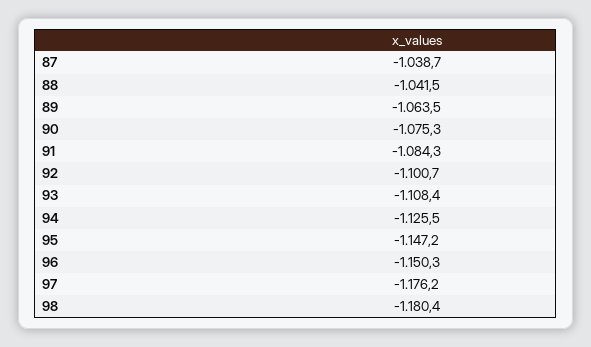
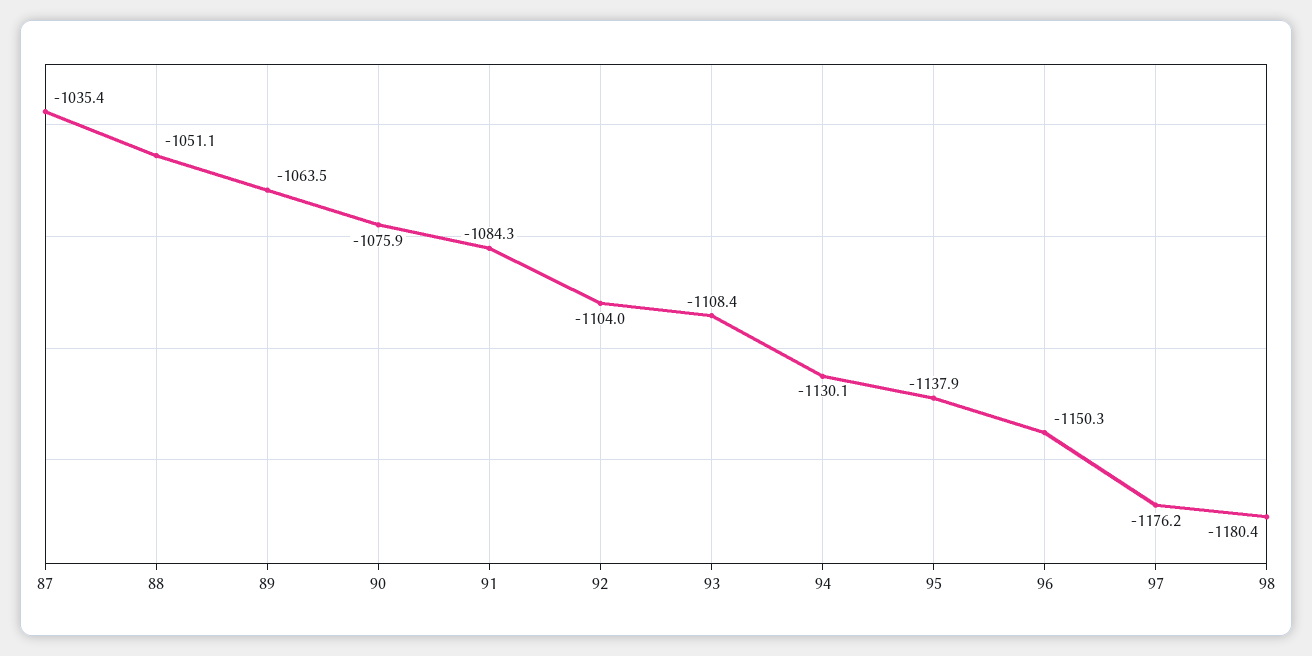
87: -1038.7 -> -1035.4
88: -1041.5 -> -1051.1
90: -1075.3 -> -1075.9
92: -1100.7 -> -1104
94: -1125.5 -> -1130.1
95: -1147.2 -> -1137.9

